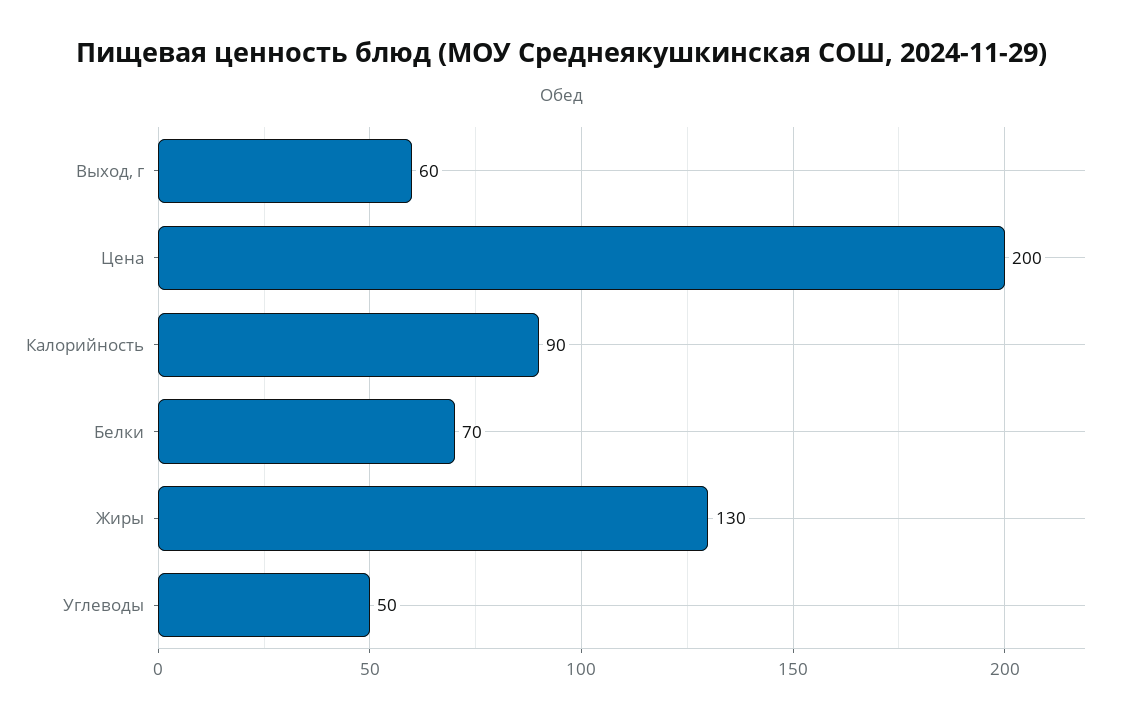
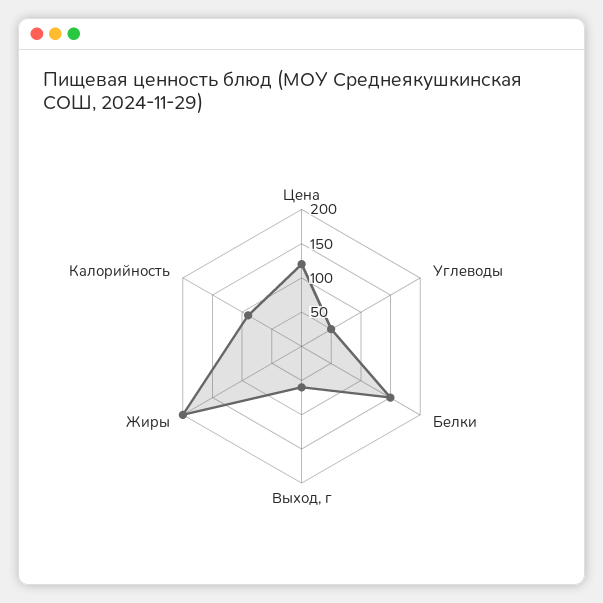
Цена: 200 -> 125
Белки: 70 -> 150
Жиры: 130 -> 200

